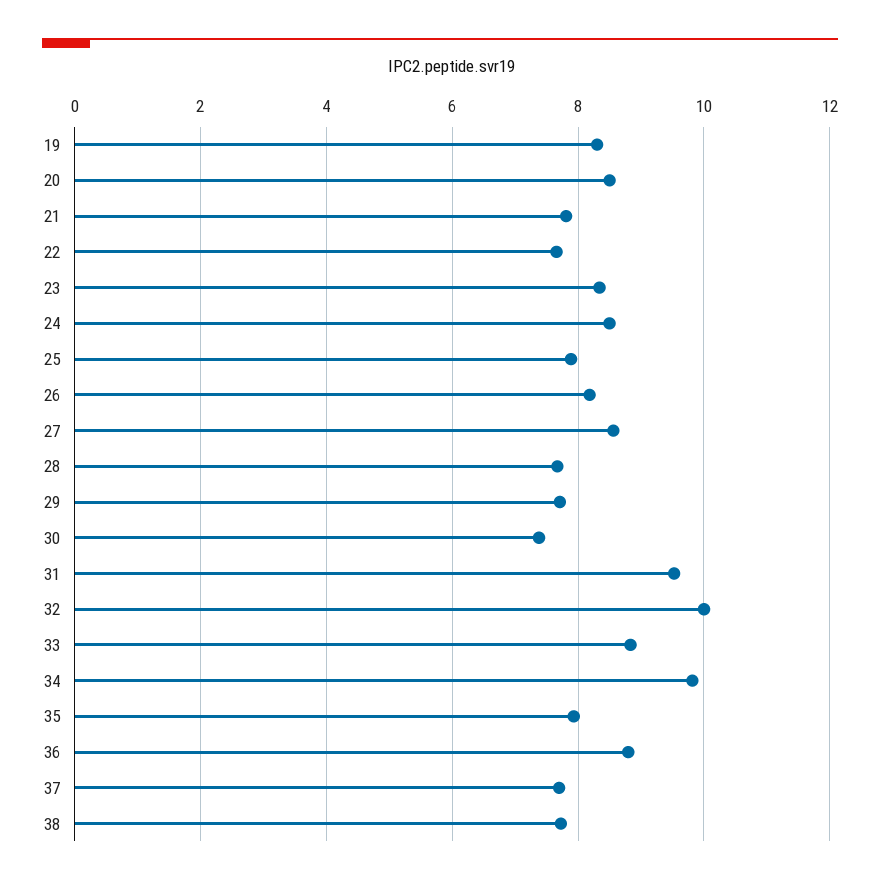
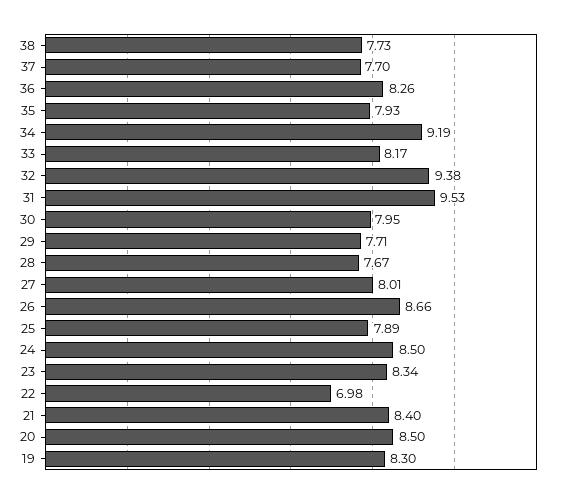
21: 7.8 -> 8.4
22: 7.6 -> 6.98
26: 8.2 -> 8.66
27: 8.6 -> 8.01
30: 7.4 -> 7.95
32: 10 -> 9.38
33: 8.8 -> 8.17
34: 9.8 -> 9.19
36: 8.8 -> 8.26

